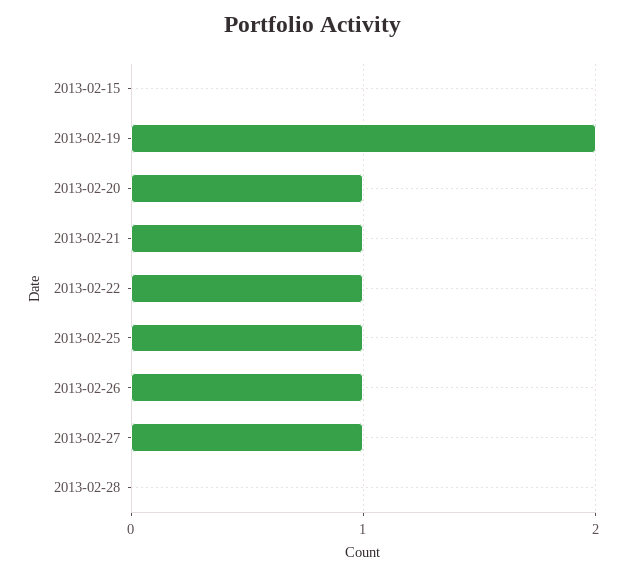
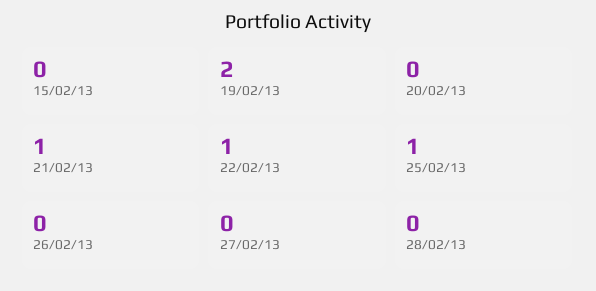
2013-02-20: 1 -> 0
2013-02-26: 1 -> 0
2013-02-27: 1 -> 0

